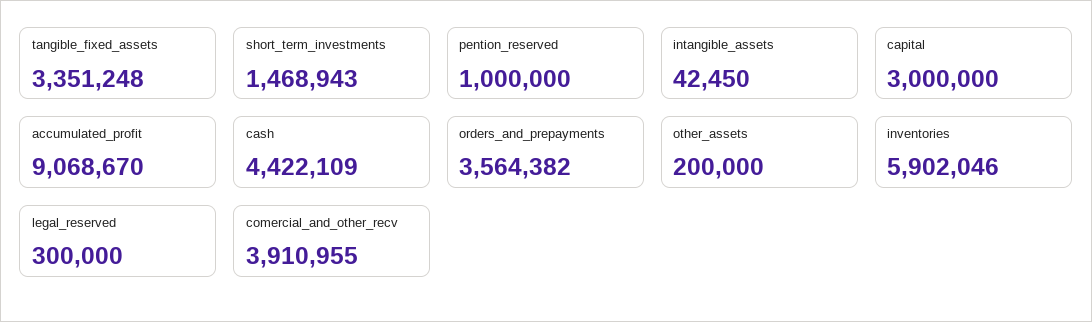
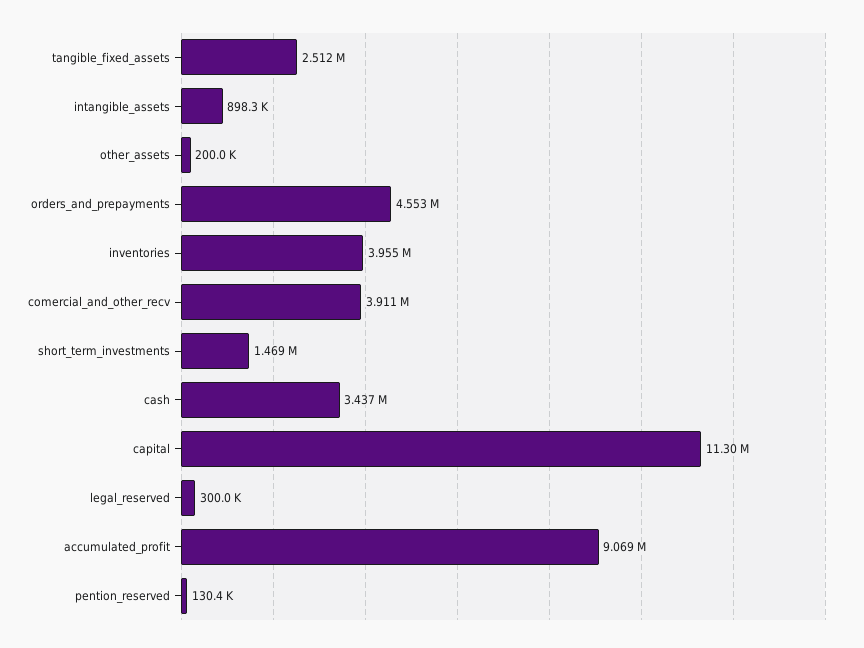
tangible_fixed_assets: 3351248 -> 2512000
pention_reserved: 1000000 -> 130400
intangible_assets: 42450 -> 898300
capital: 3000000 -> 11300000
cash: 4422109 -> 3437000
orders_and_prepayments: 3564382 -> 4553000
inventories: 5902046 -> 3955000

